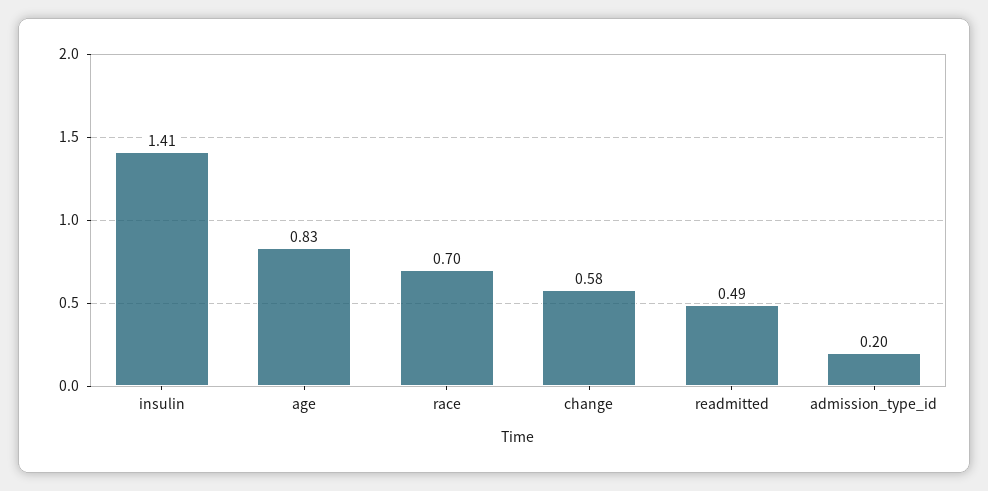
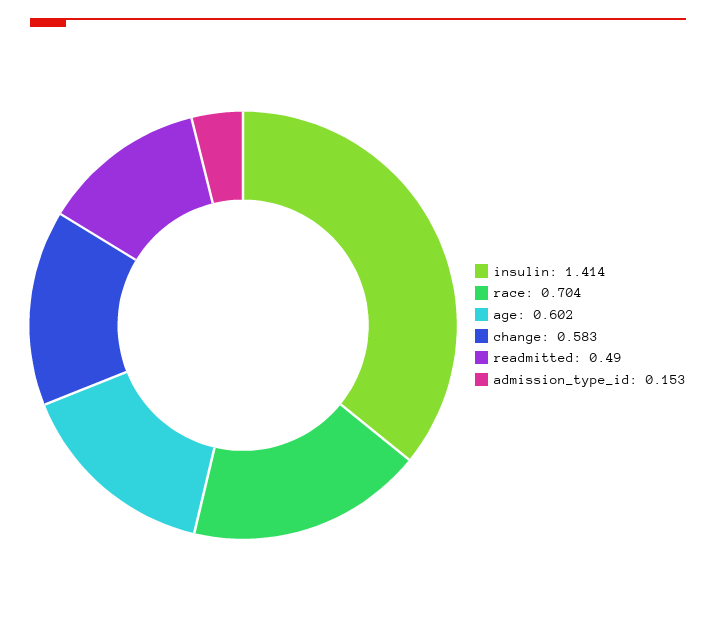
age: 0.83 -> 0.602
admission_type_id: 0.2 -> 0.153

